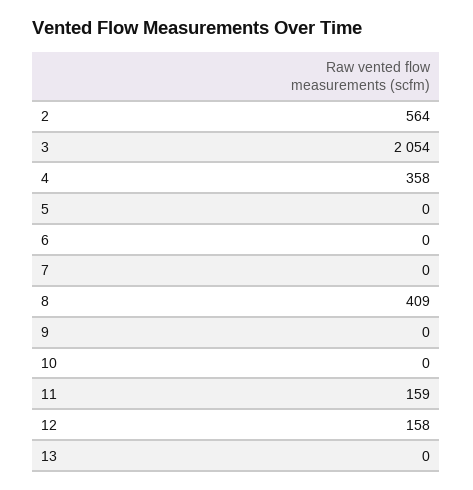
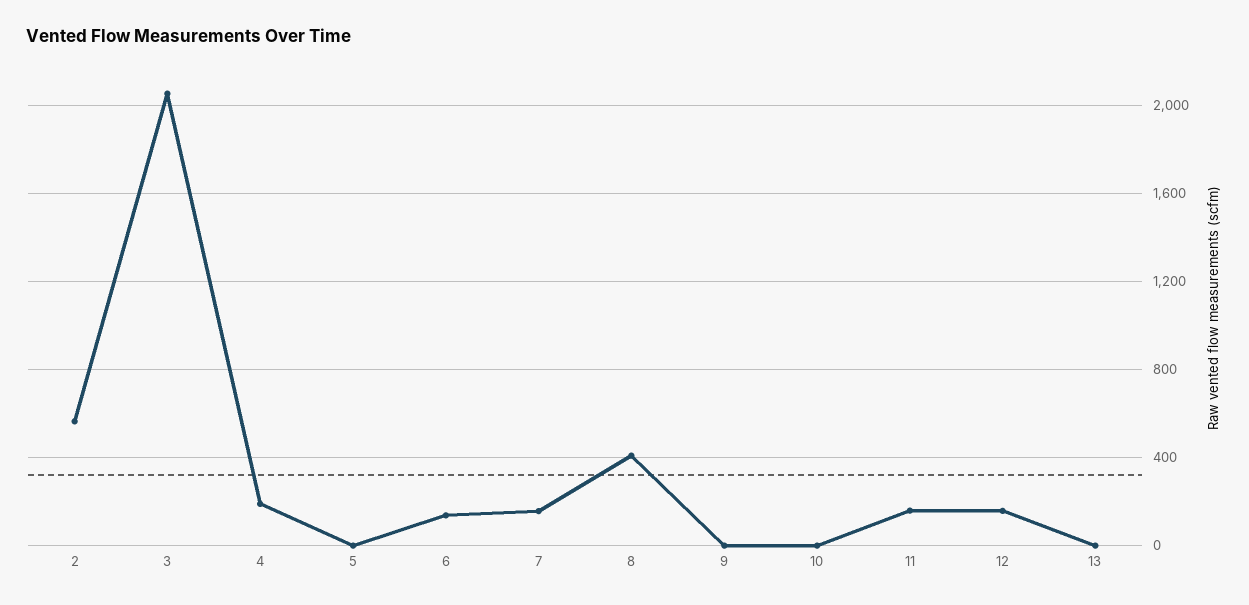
4: 358 -> 200
6: 0 -> 150
7: 0 -> 150

